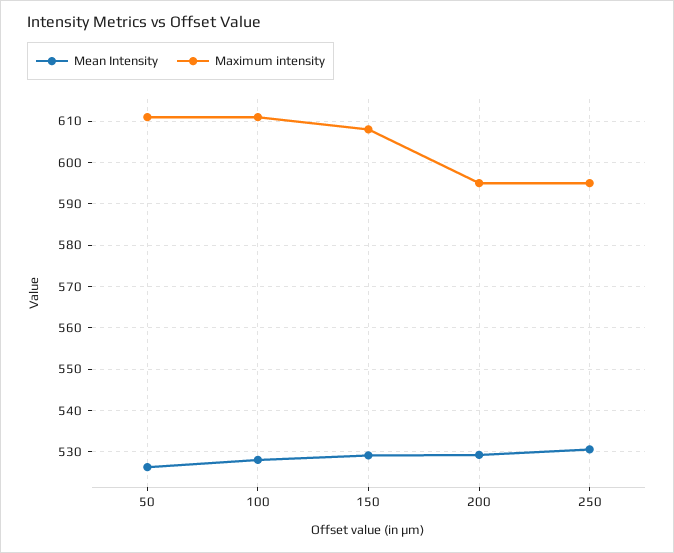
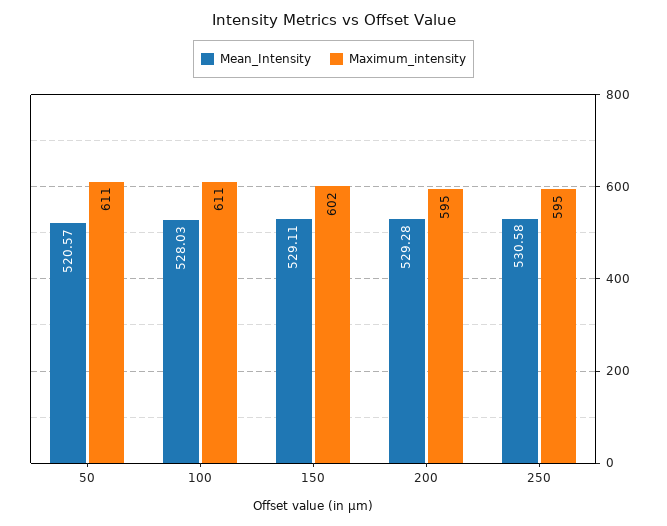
Mean Intensity, 50: 526 -> 520.57
Maximum intensity, 150: 608 -> 602

